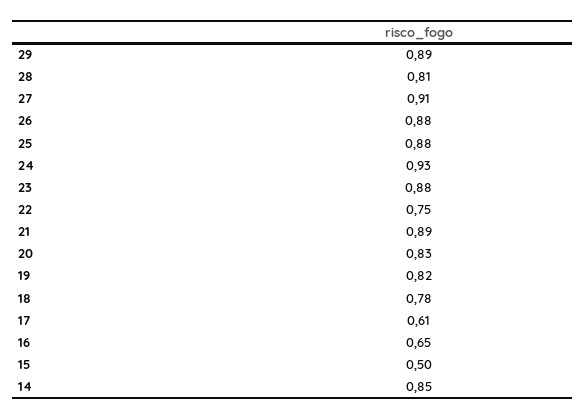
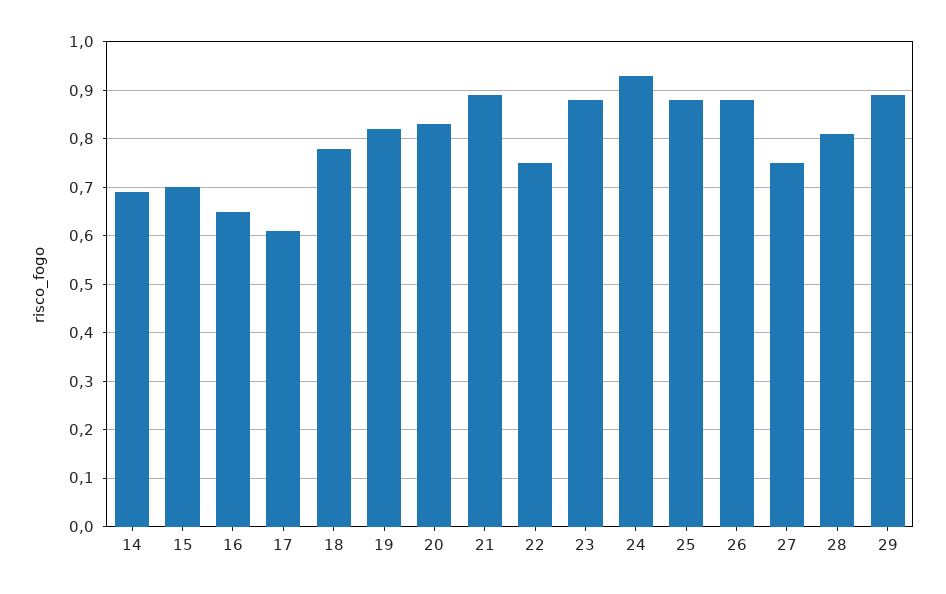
27: 0.91 -> 0.75
15: 0.5 -> 0.7
14: 0.85 -> 0.7

